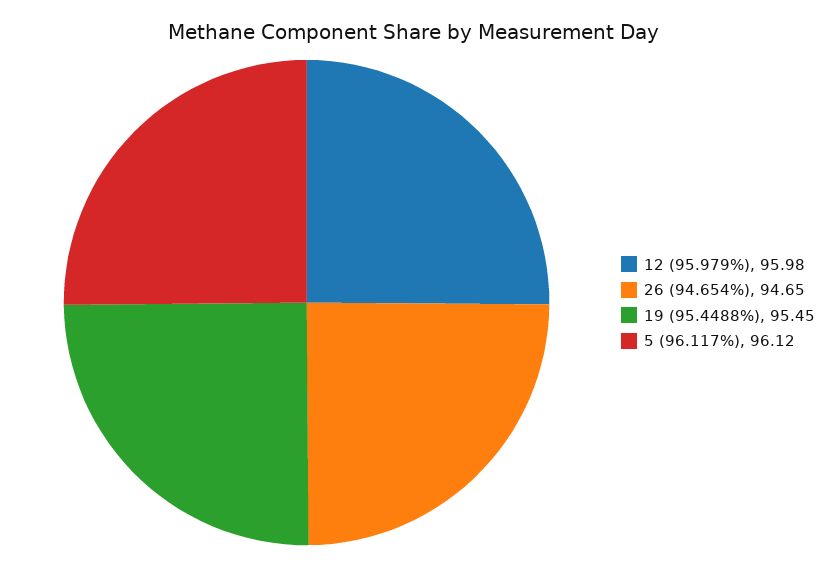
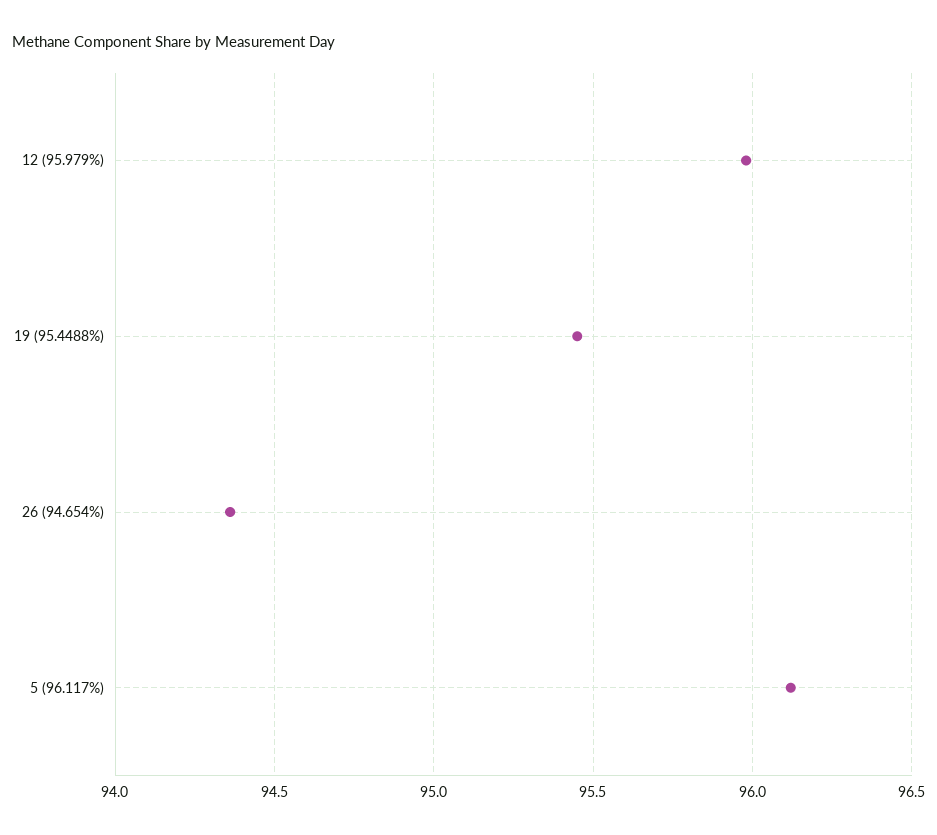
26 (94.654%): 94.65 -> 94.35

